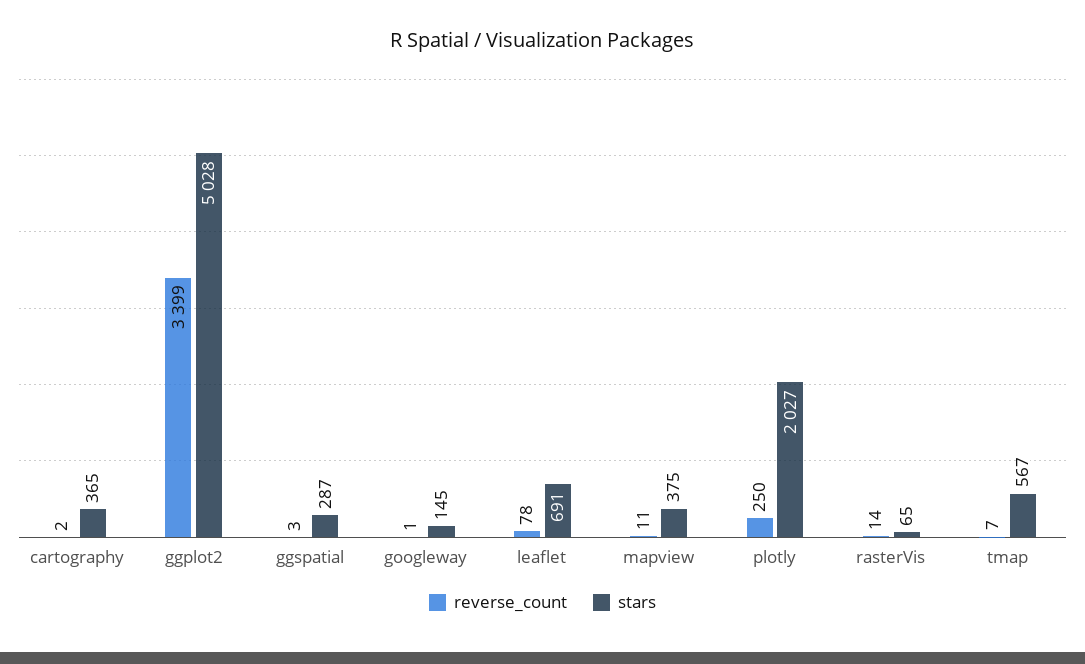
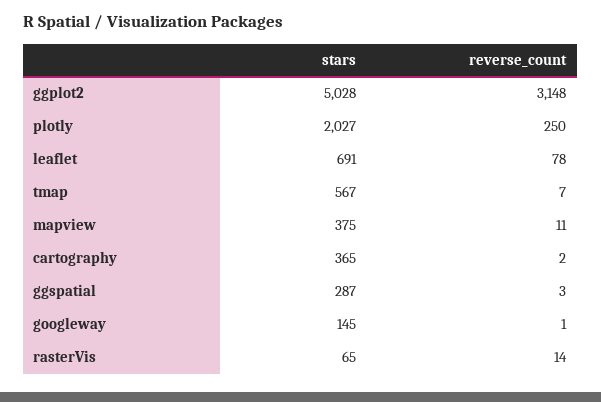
reverse_count, ggplot2: 3399 -> 3148

